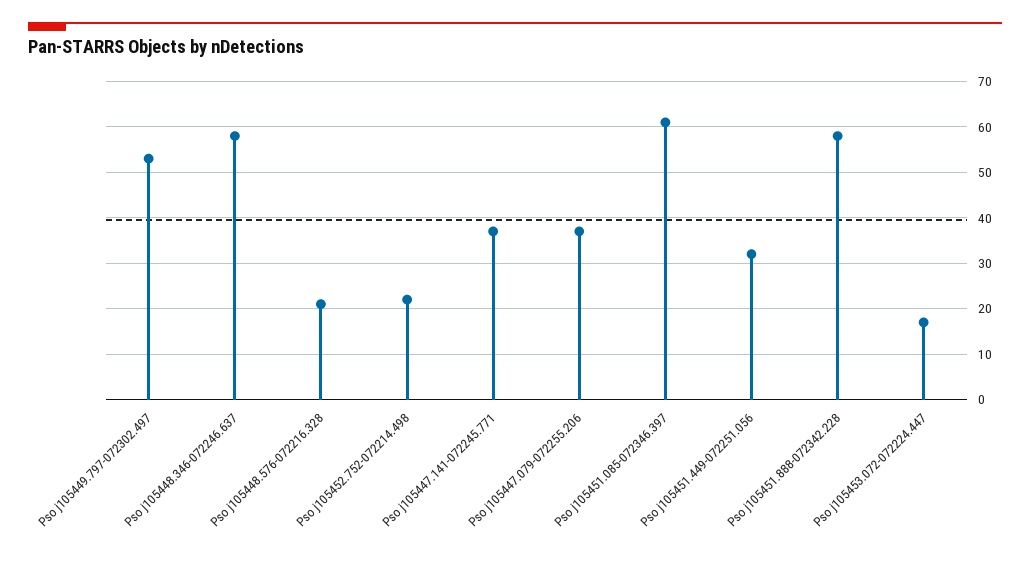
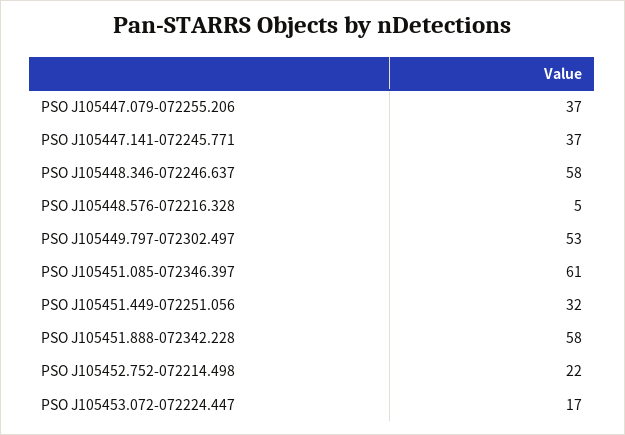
Pso j105448.576-072216.328: 20 -> 5

